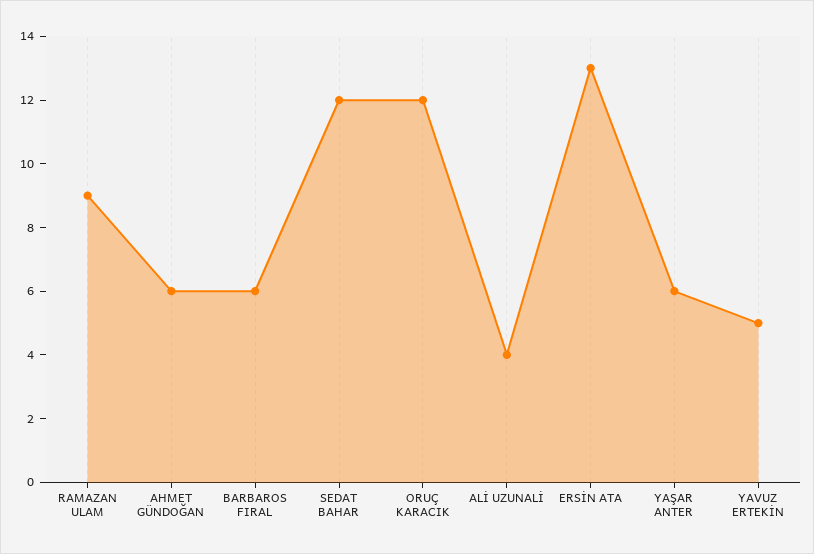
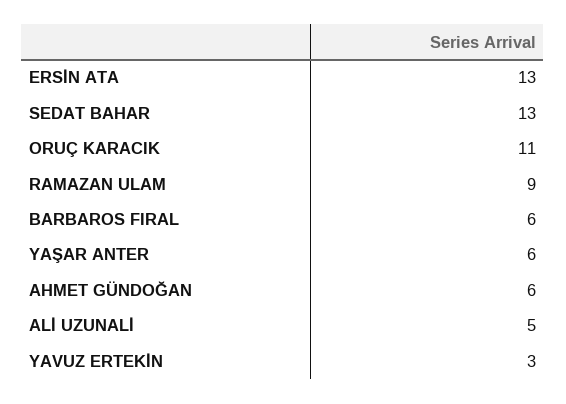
SEDAT BAHAR: 12 -> 13
ORUÇ KARACIK: 12 -> 11
ALİ UZUNALİ: 4 -> 5
YAVUZ ERTEKİN: 5 -> 3

